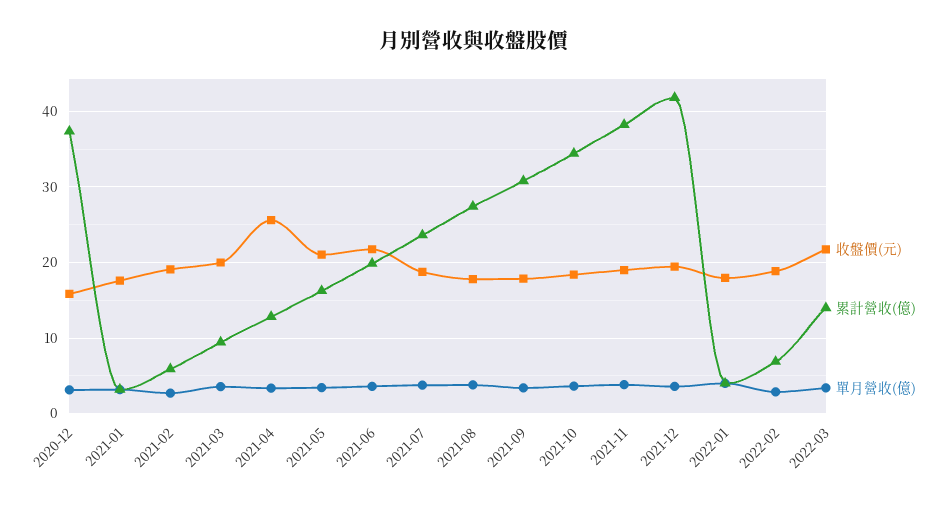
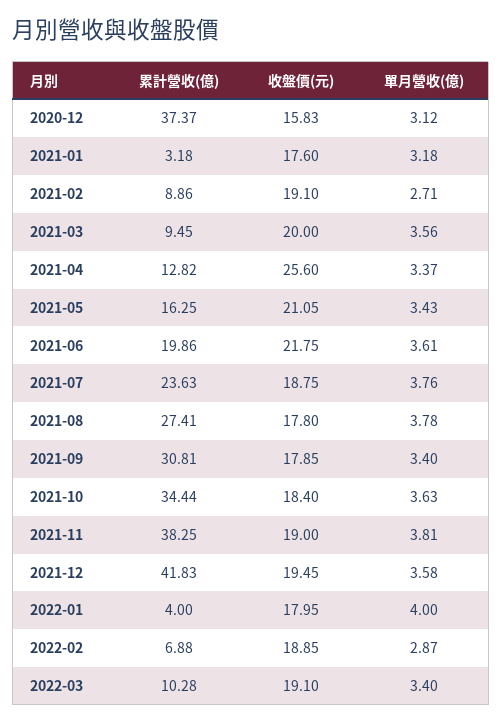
累計營收(億), 2021-02: 6 -> 8.86
收盤價(元), 2022-03: 22 -> 19.1
累計營收(億), 2022-03: 14 -> 10.28

